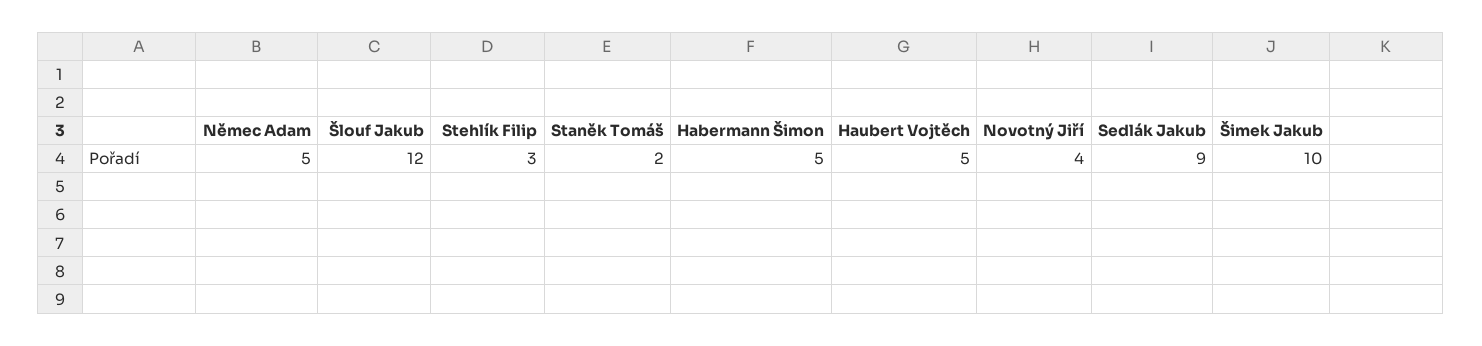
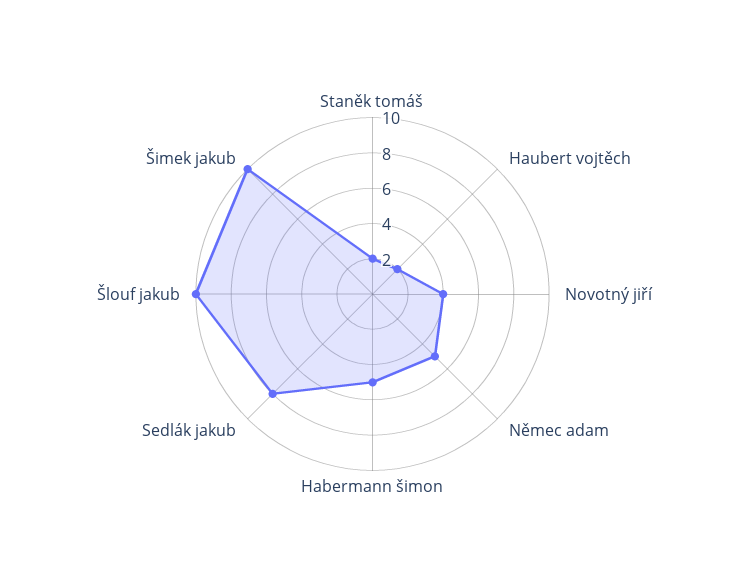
Šlouf Jakub: 12 -> 10
Stehlík Filip: 3 -> none
Haubert Vojtěch: 5 -> 2
Sedlák Jakub: 9 -> 8

